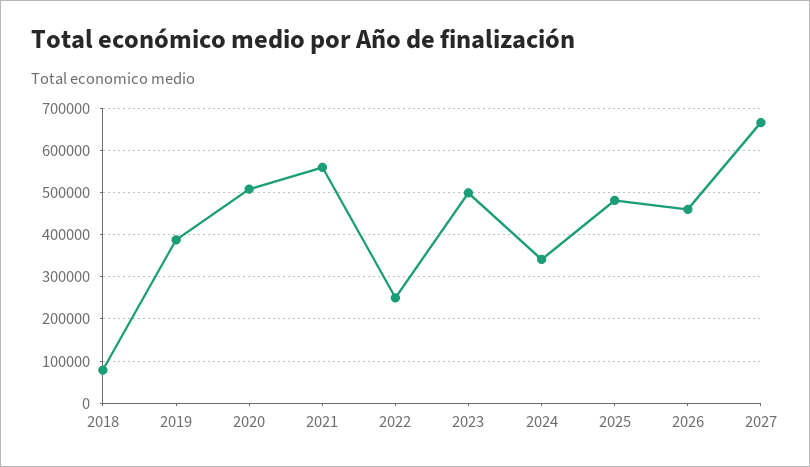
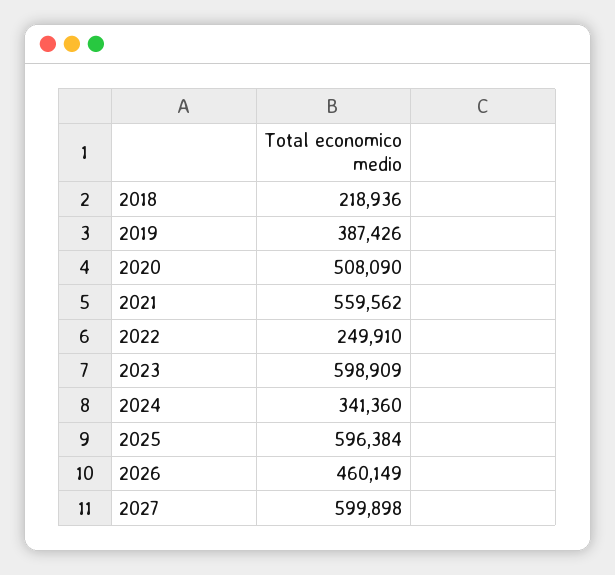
2018: 80000 -> 218936
2023: 500000 -> 598909
2025: 480000 -> 596384
2027: 660000 -> 599898

